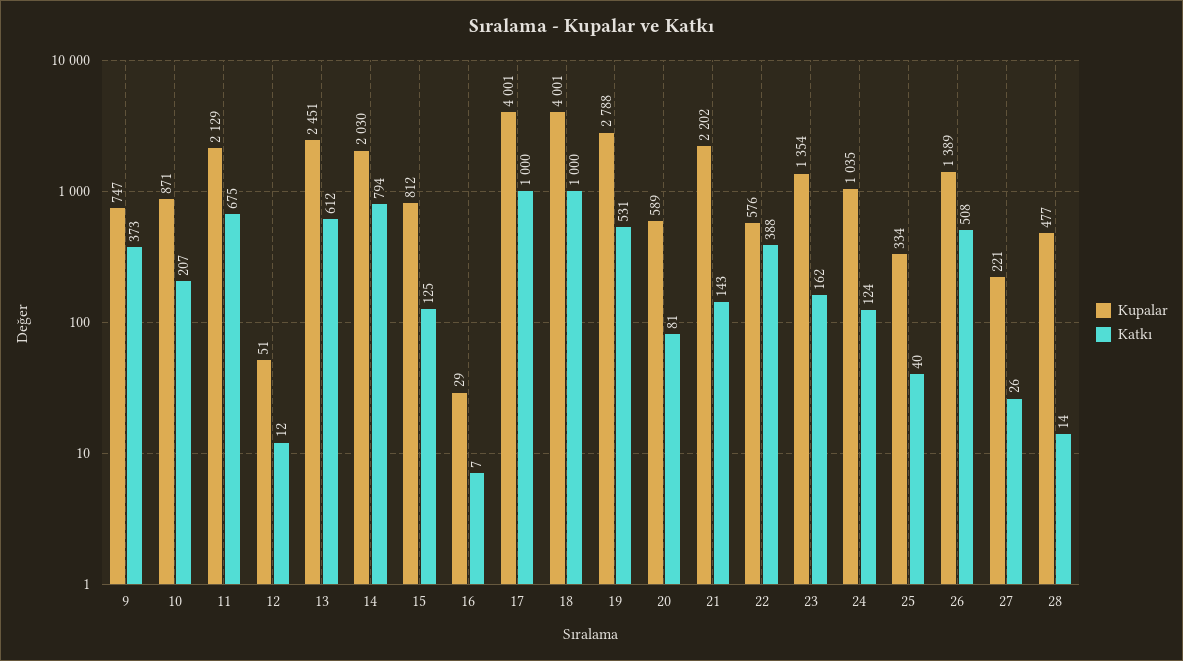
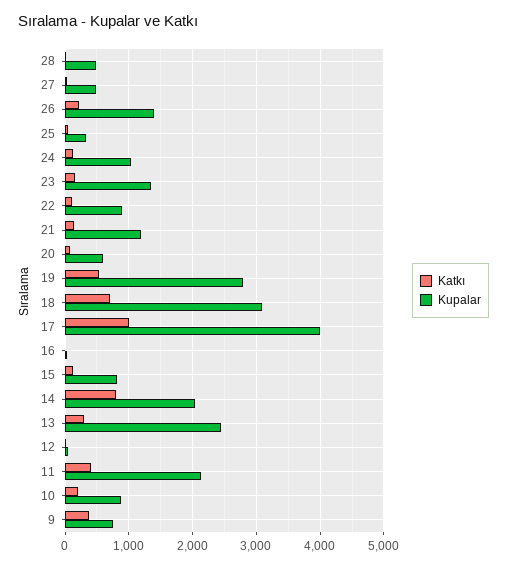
Katkı, 11: 675 -> 400
Katkı, 13: 612 -> 300
Kupalar, 18: 4001 -> 3100
Katkı, 18: 1000 -> 700
Kupalar, 21: 2202 -> 1200
Kupalar, 22: 576 -> 900
Katkı, 22: 388 -> 100
Katkı, 26: 508 -> 200
Kupalar, 27: 221 -> 500

